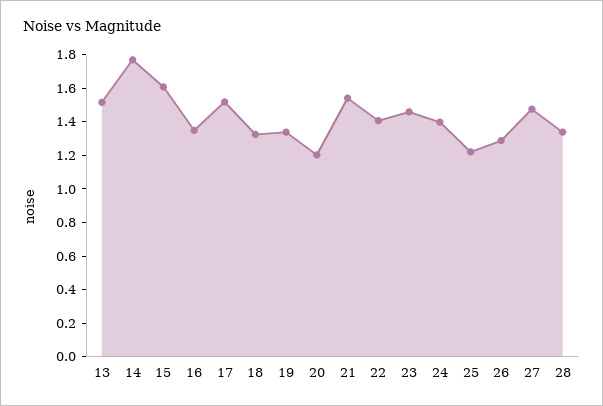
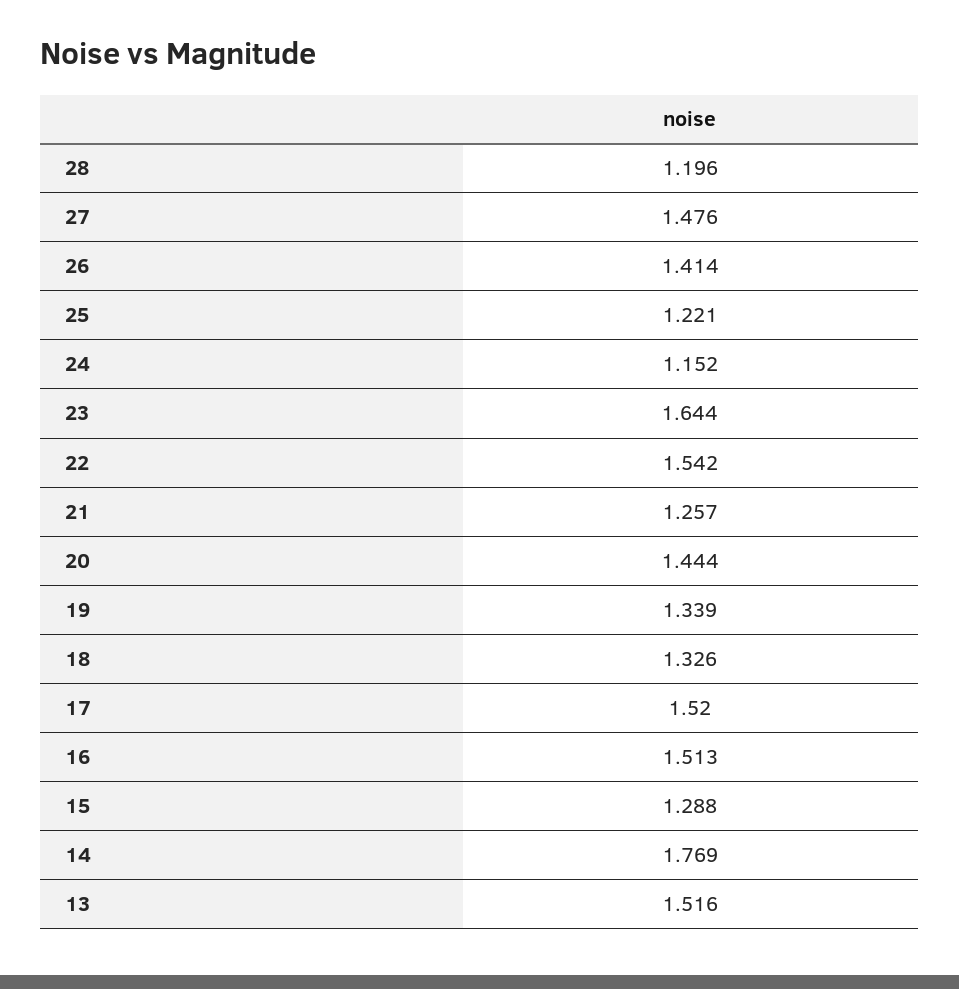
15: 1.6 -> 1.288
16: 1.35 -> 1.513
20: 1.2 -> 1.444
21: 1.55 -> 1.257
22: 1.4 -> 1.542
23: 1.45 -> 1.644
24: 1.4 -> 1.152
26: 1.3 -> 1.414
28: 1.35 -> 1.196

